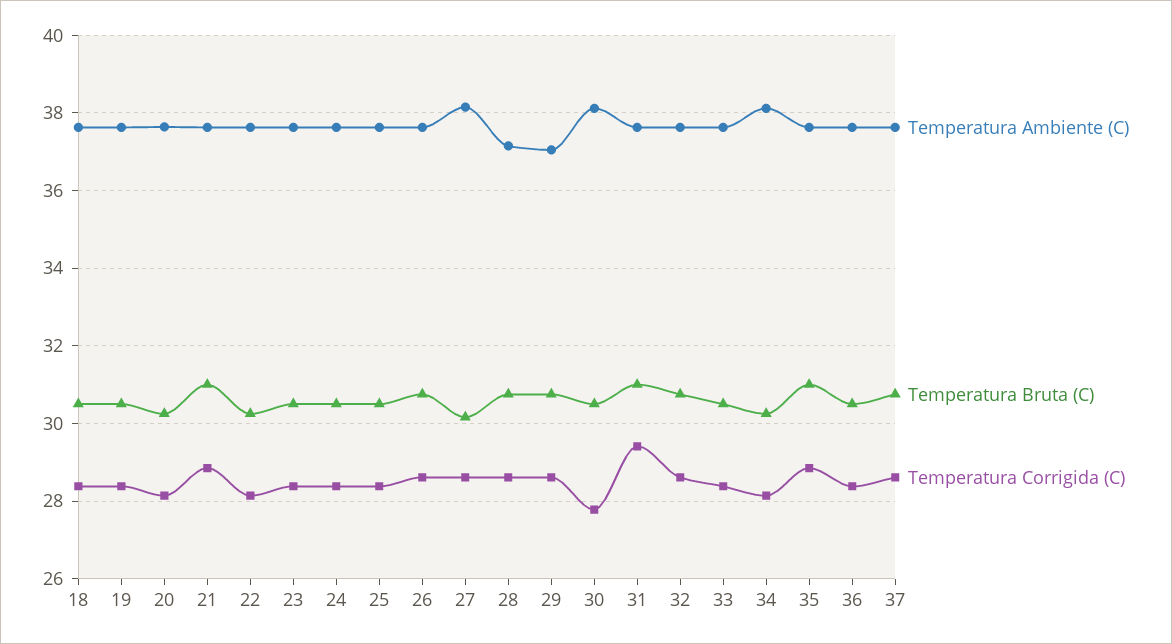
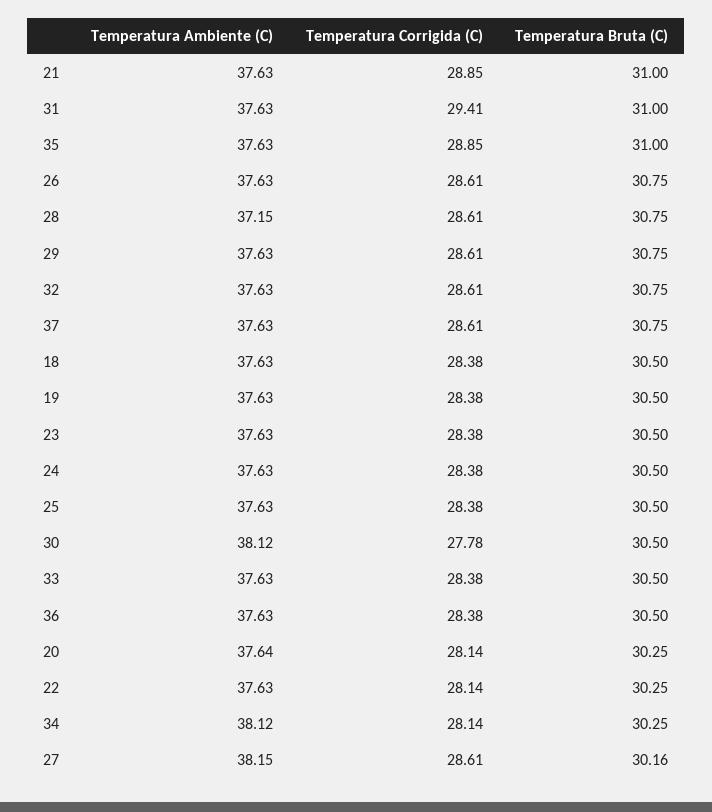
Temperatura Ambiente (C), 29: 37 -> 37.63

